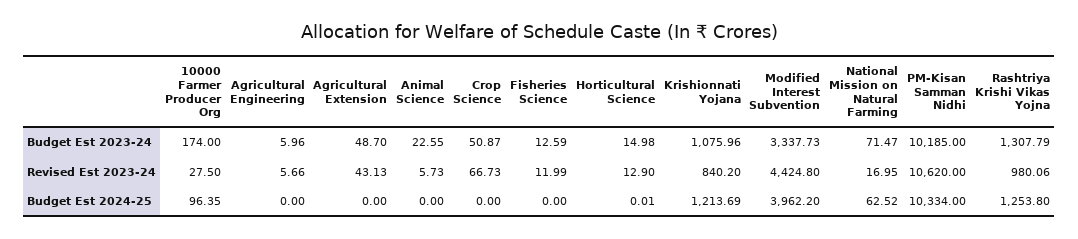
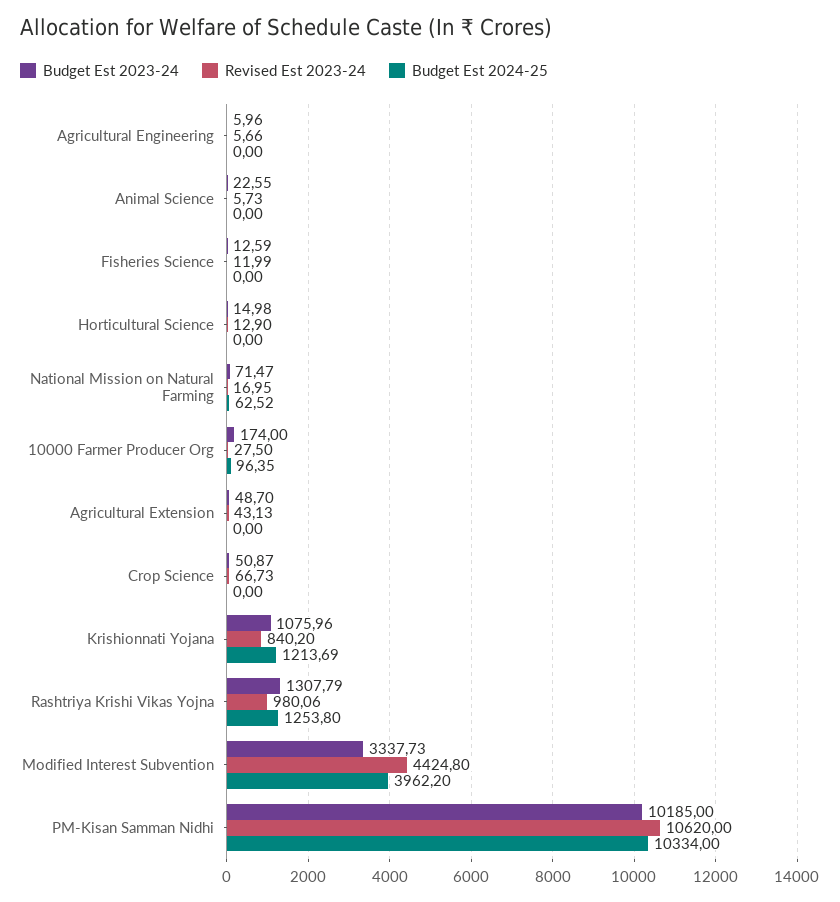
Budget Est 2024-25, Horticultural Science: 0.01 -> 0

